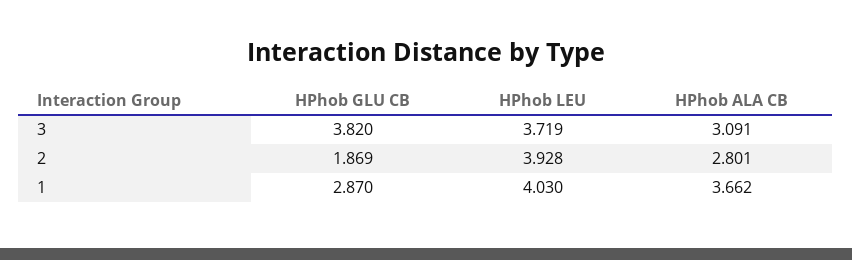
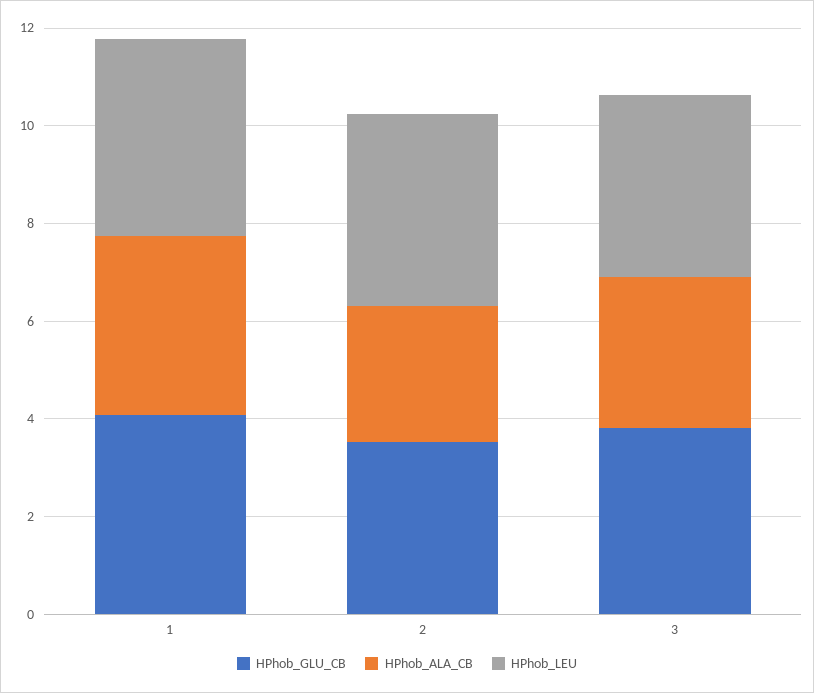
HPhob GLU CB, 2: 1.869 -> 3.5
HPhob GLU CB, 1: 2.87 -> 4

